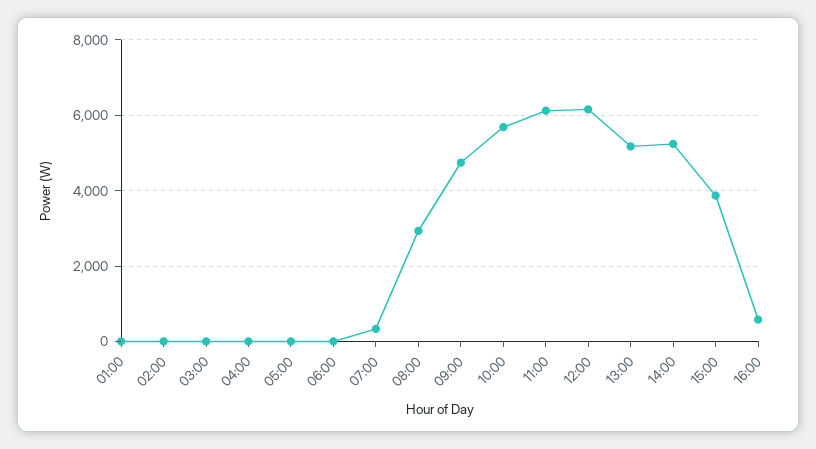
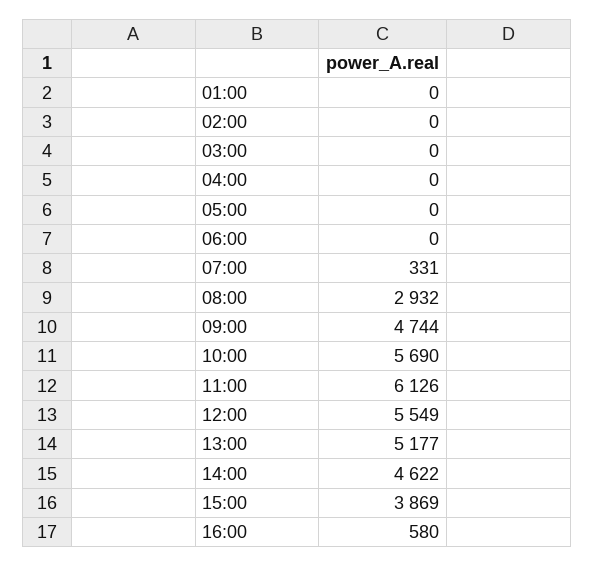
12:00: 6200 -> 5549
14:00: 5200 -> 4622

